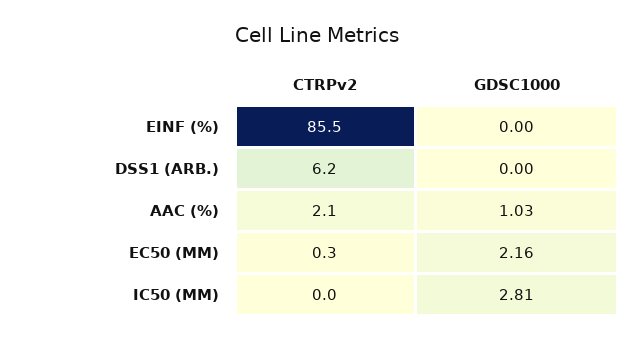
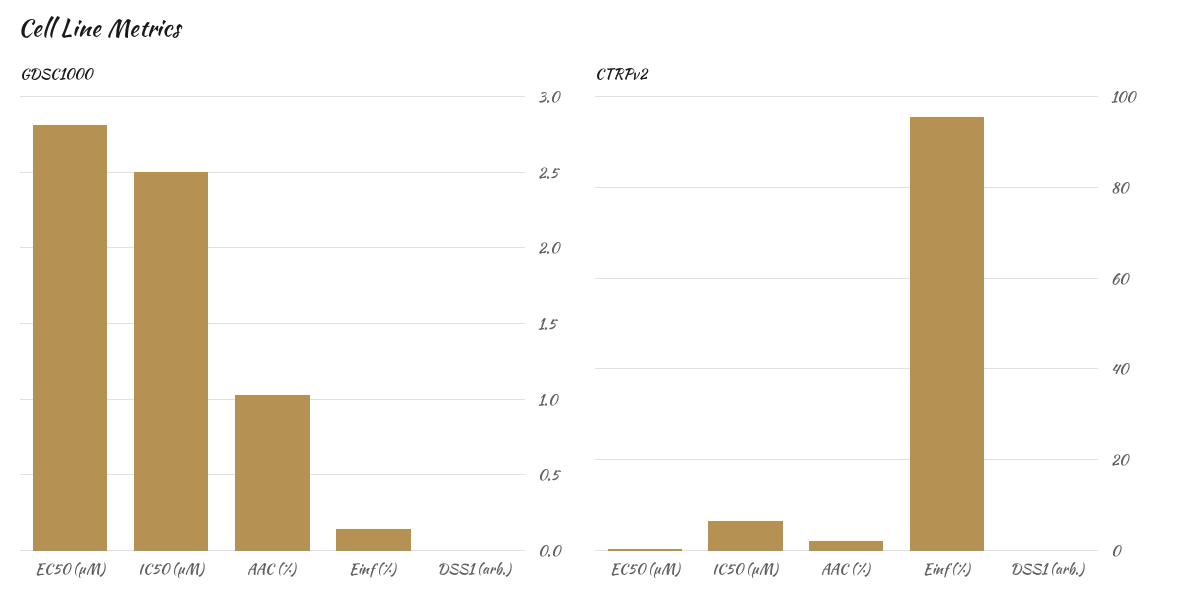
CTRPv2, EINF (%): 85.5 -> 96
GDSC1000, EINF (%): 0 -> 0.15
CTRPv2, DSS1 (ARB.): 6.2 -> 0
GDSC1000, EC50 (ΜM): 2.16 -> 2.8
CTRPv2, IC50 (ΜM): 0 -> 6
GDSC1000, IC50 (ΜM): 2.81 -> 2.5

